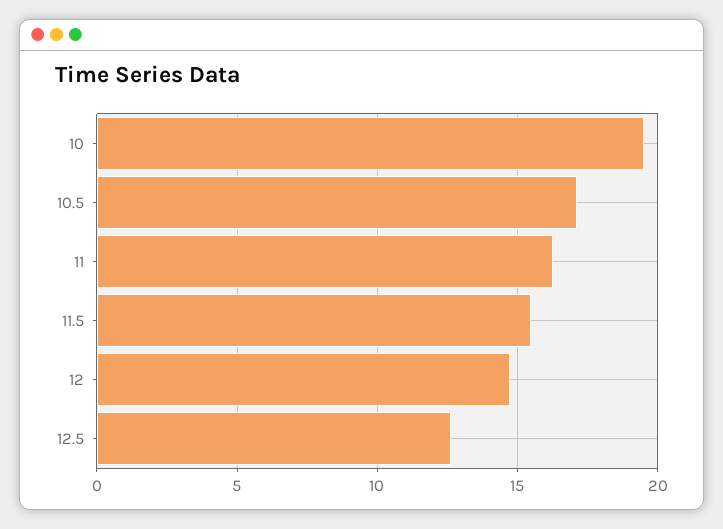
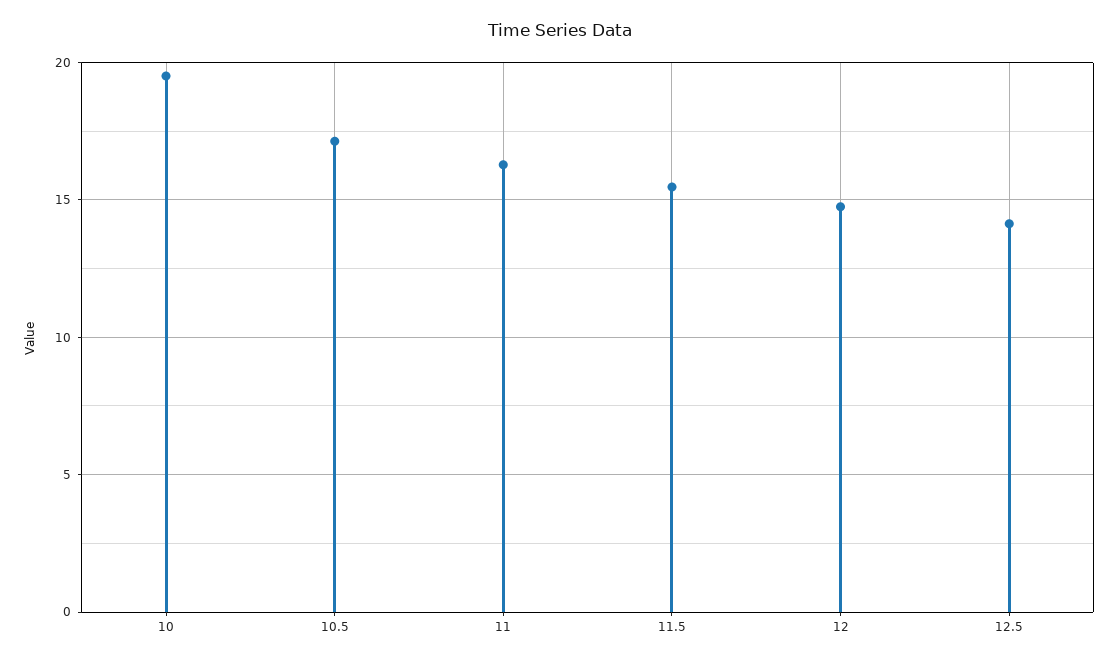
12.5: 12.5 -> 14

